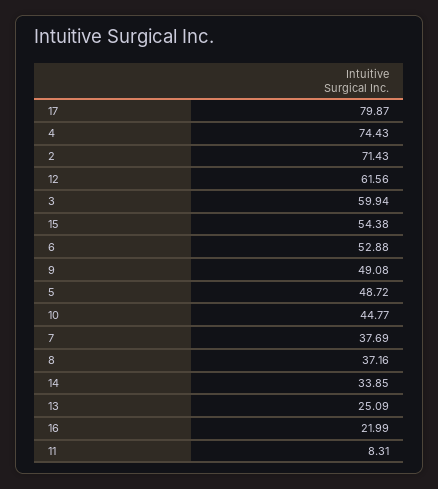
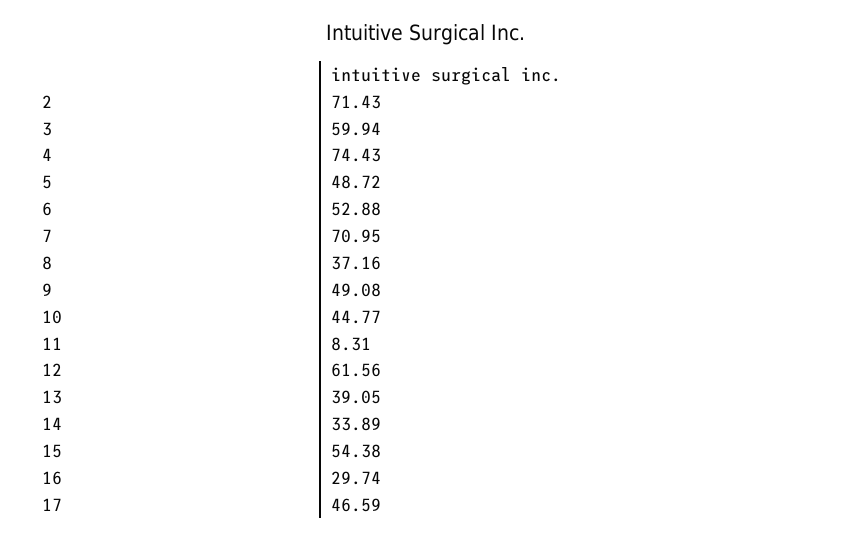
17: 79.87 -> 46.59
7: 37.69 -> 70.95
14: 33.85 -> 33.89
13: 25.09 -> 39.05
16: 21.99 -> 29.74

